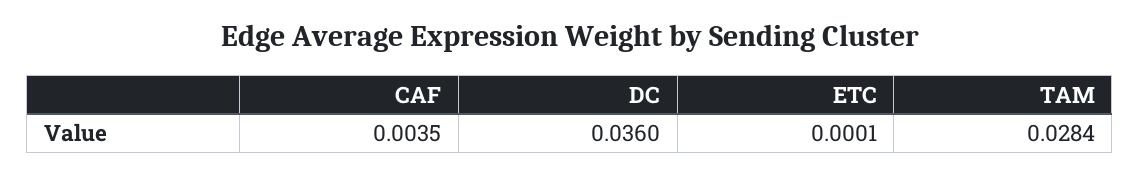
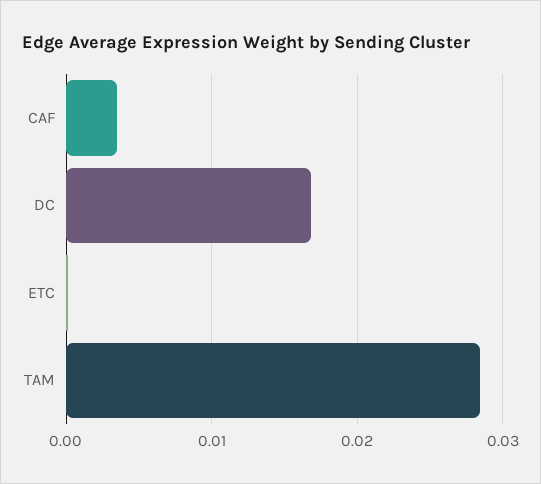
DC: 0.036 -> 0.017

